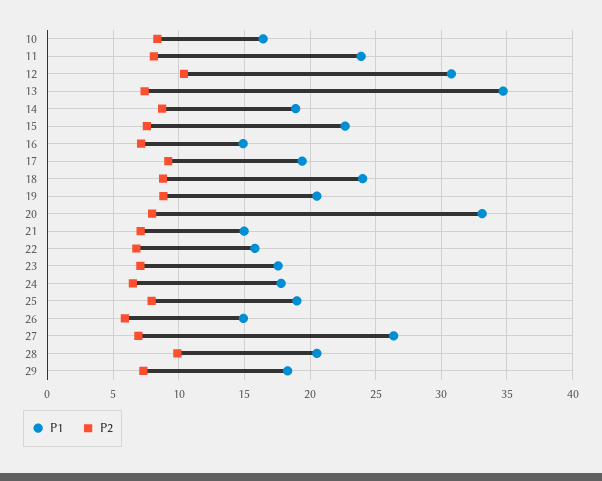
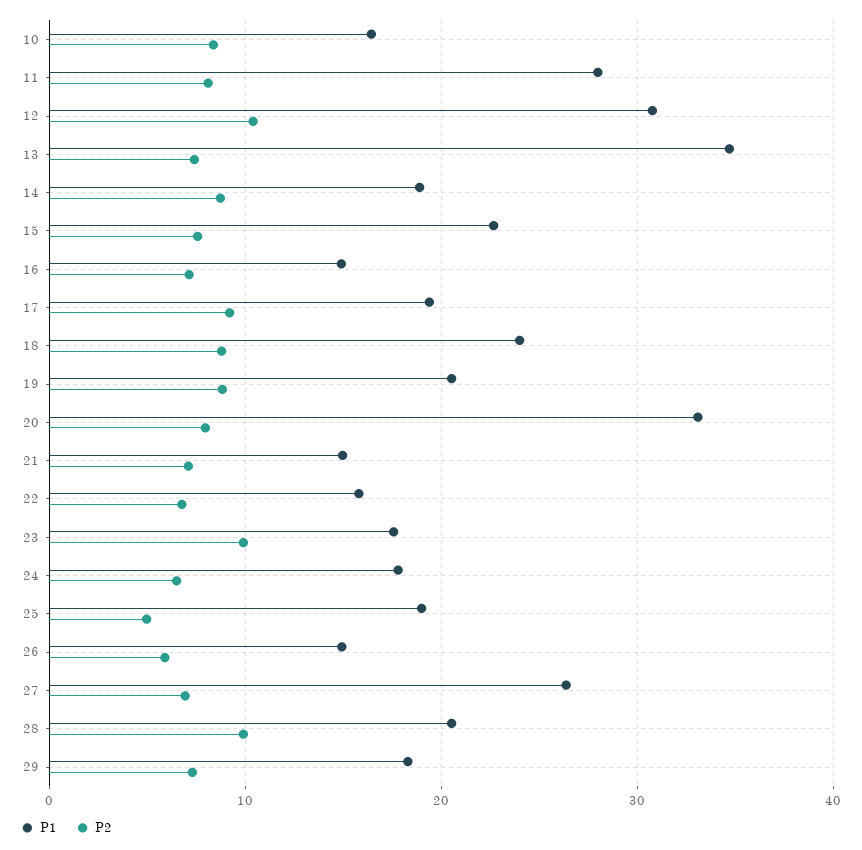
P1, 11: 24 -> 28
P2, 23: 7 -> 10
P2, 25: 8 -> 5

